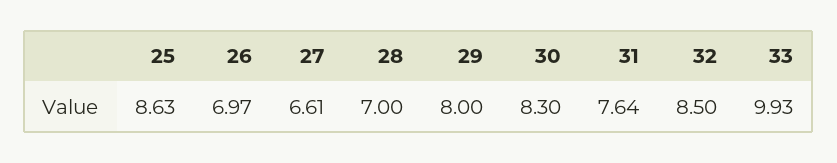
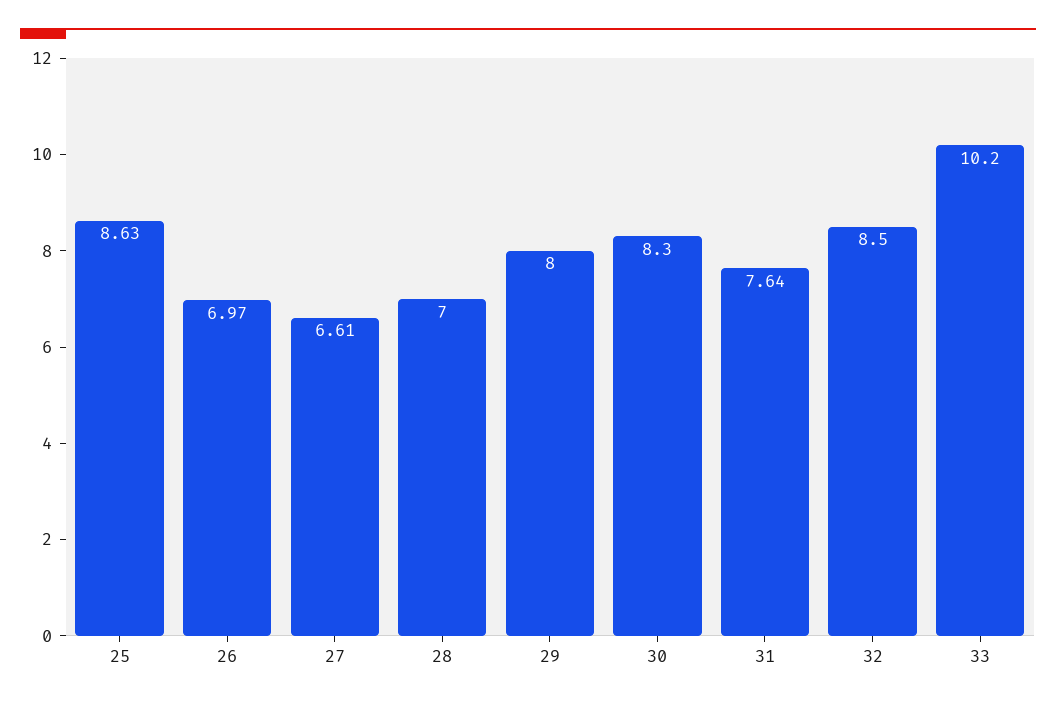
33: 9.93 -> 10.2

